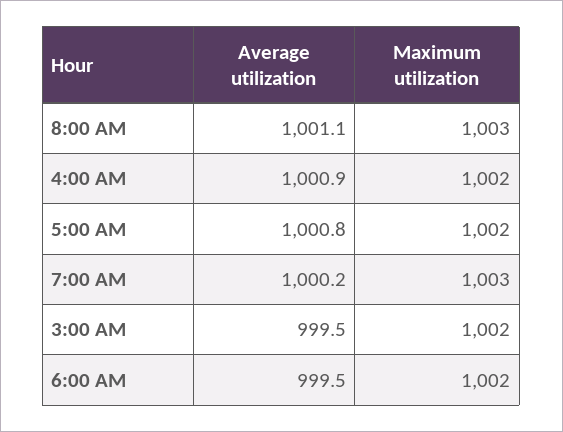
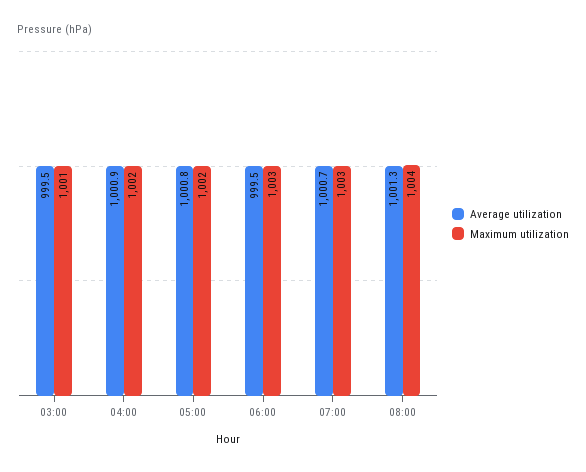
Average utilization, 8:00 AM: 1001.1 -> 1001.3
Maximum utilization, 8:00 AM: 1003 -> 1004
Average utilization, 7:00 AM: 1000.2 -> 1000.7
Maximum utilization, 3:00 AM: 1002 -> 1001
Maximum utilization, 6:00 AM: 1002 -> 1003

